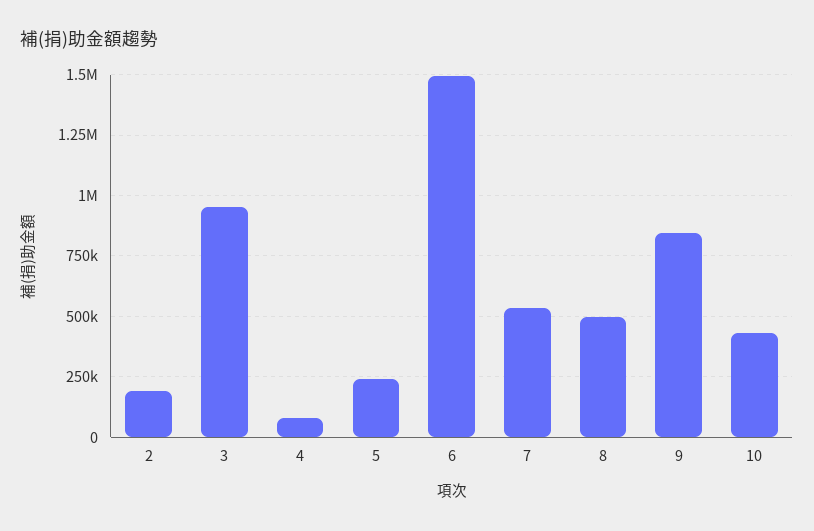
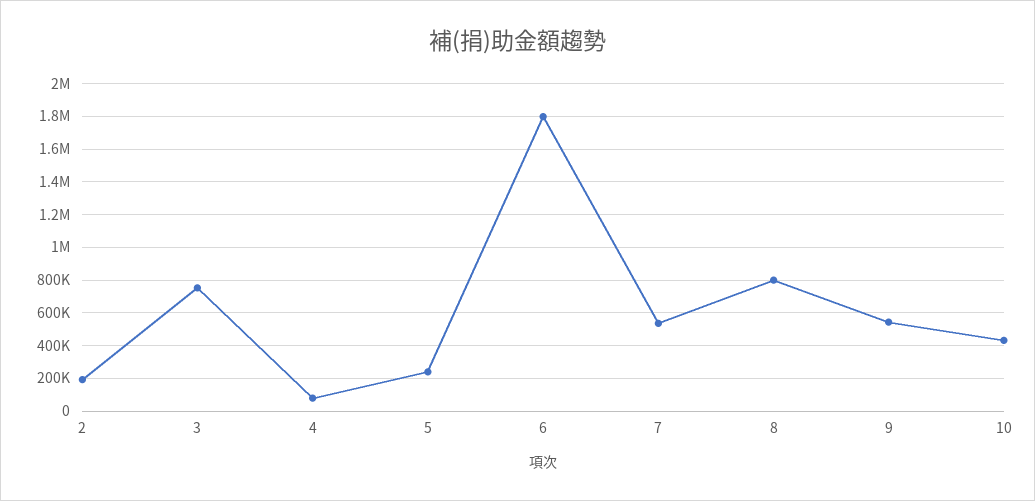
3: 950000 -> 750000
6: 1500000 -> 1800000
8: 500000 -> 800000
9: 850000 -> 550000

